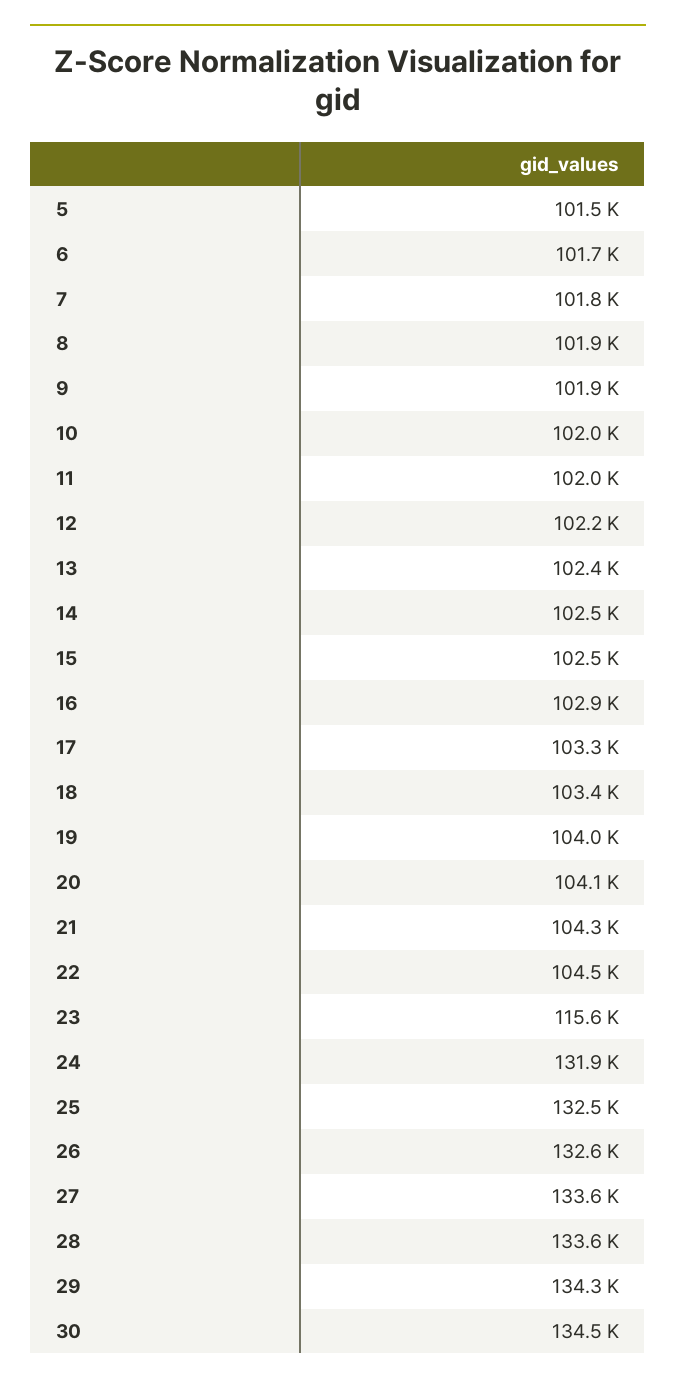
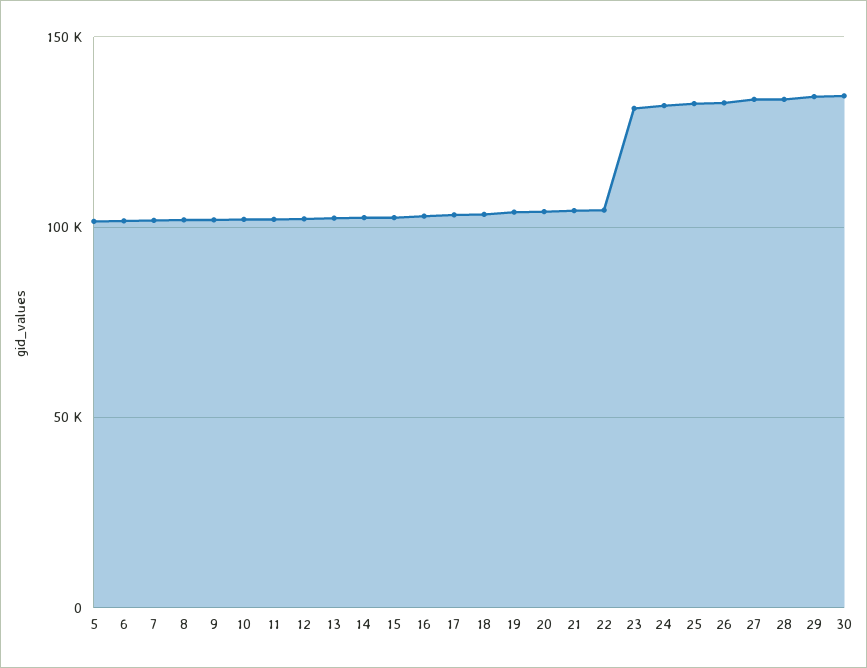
23: 115600 -> 130000

